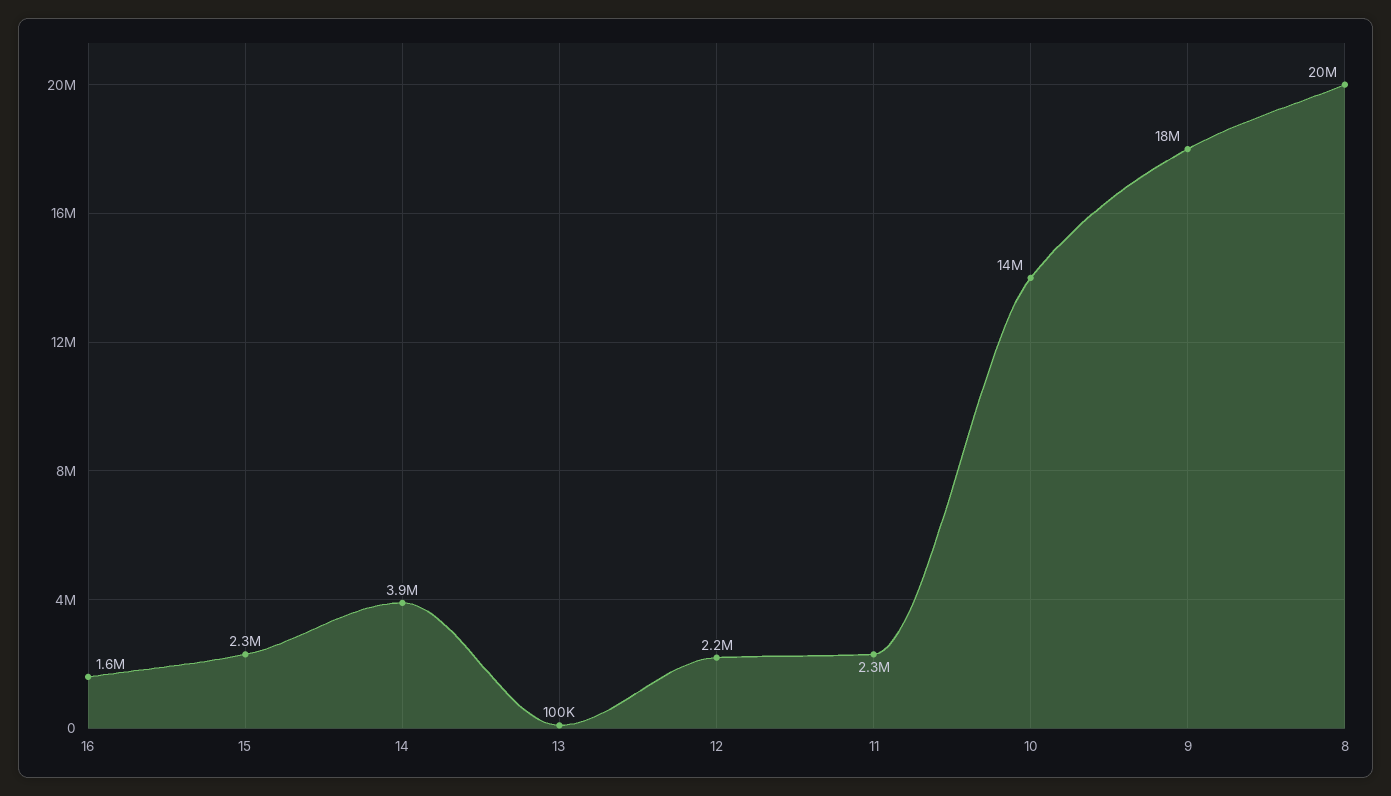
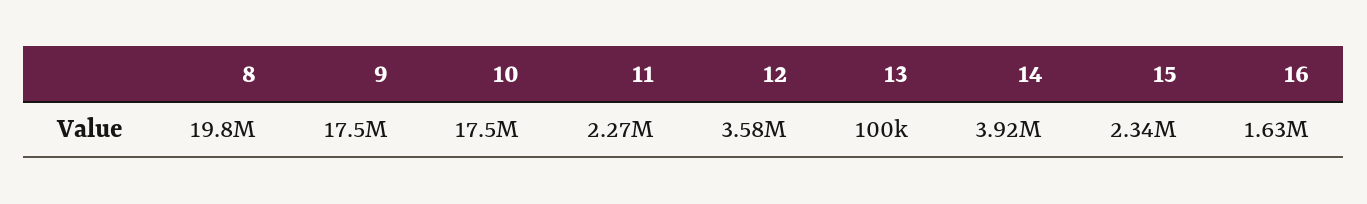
12: 2200000 -> 3580000
10: 14000000 -> 17500000

